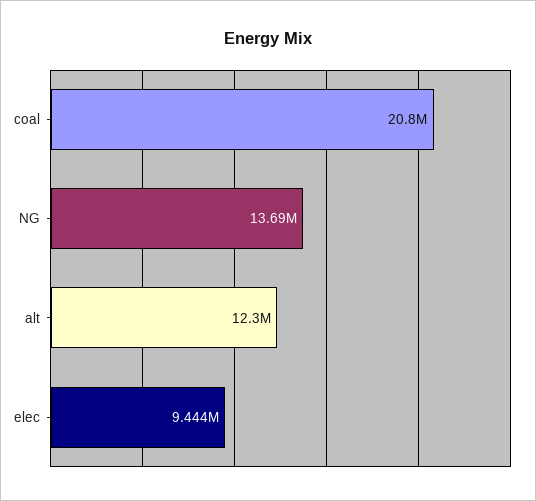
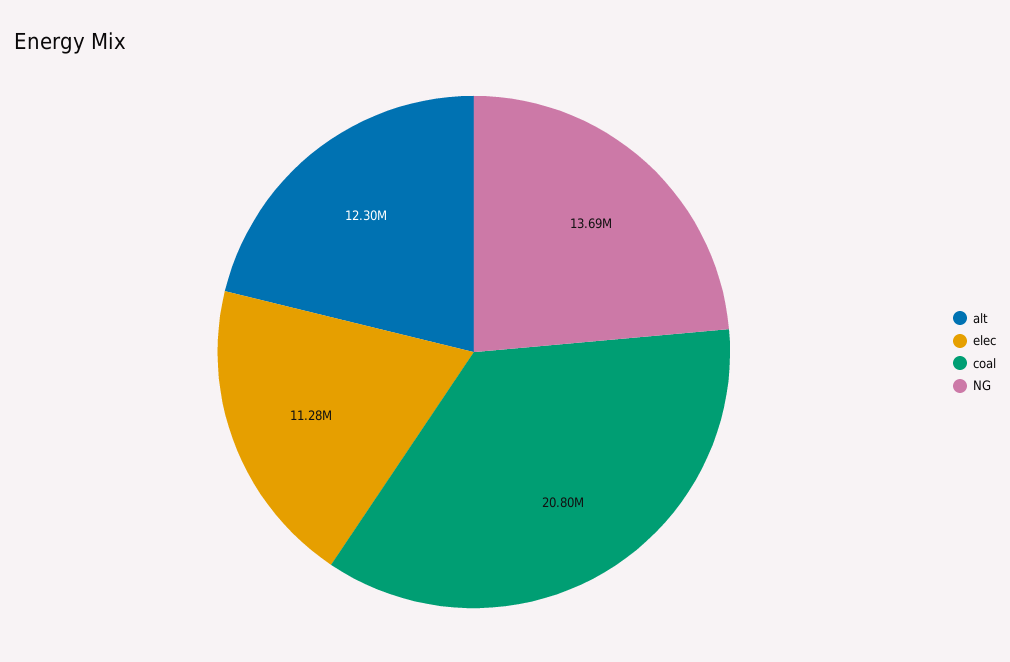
elec: 9444000 -> 11280000

